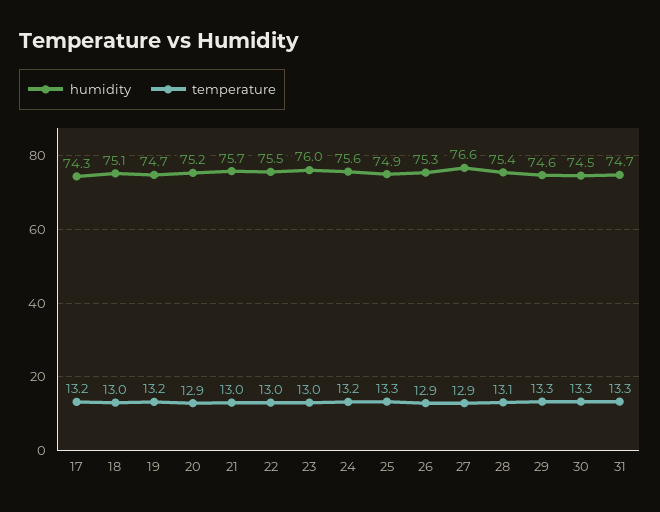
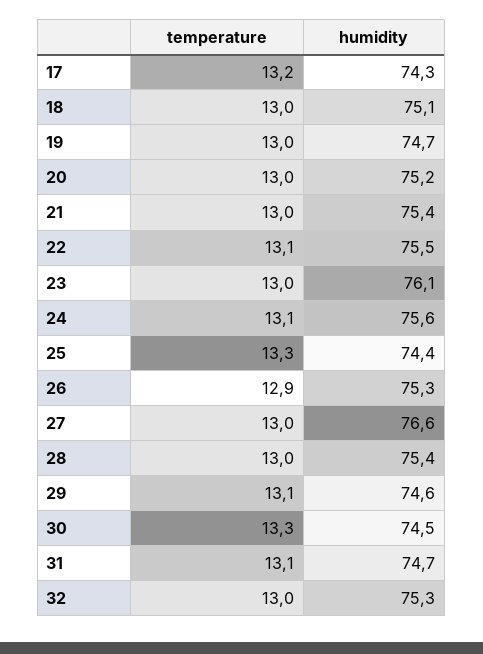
temperature, 19: 13.2 -> 13
temperature, 20: 12.9 -> 13
humidity, 21: 75.7 -> 75.4
temperature, 22: 13 -> 13.1
humidity, 23: 76 -> 76.1
temperature, 24: 13.2 -> 13.1
humidity, 25: 74.9 -> 74.4
temperature, 27: 12.9 -> 13
temperature, 28: 13.1 -> 13
temperature, 29: 13.3 -> 13.1
temperature, 31: 13.3 -> 13.1
temperature, 32: none -> 13
humidity, 32: none -> 75.3

